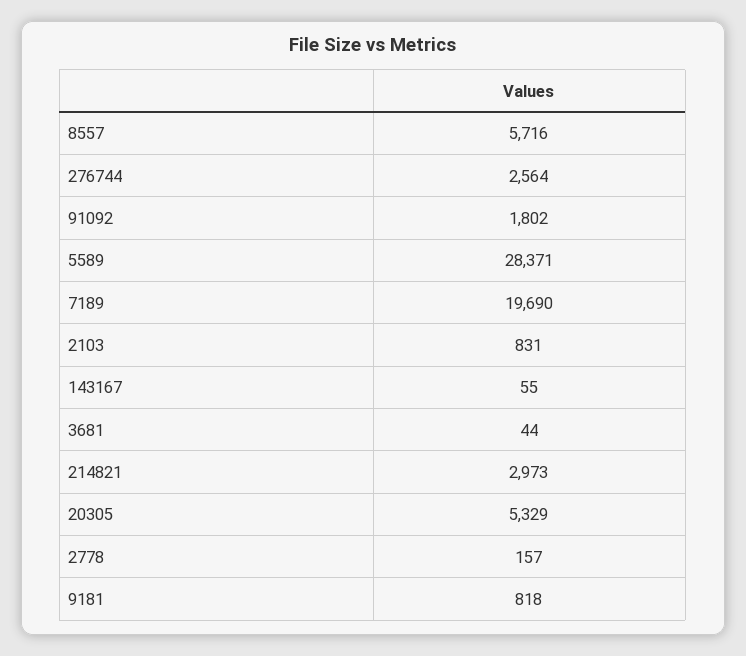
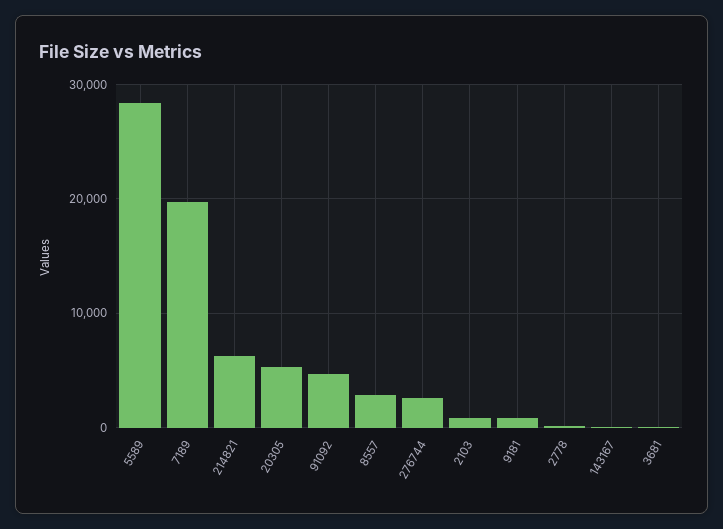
8557: 5716 -> 3000
91092: 1802 -> 5000
214821: 2973 -> 6000

